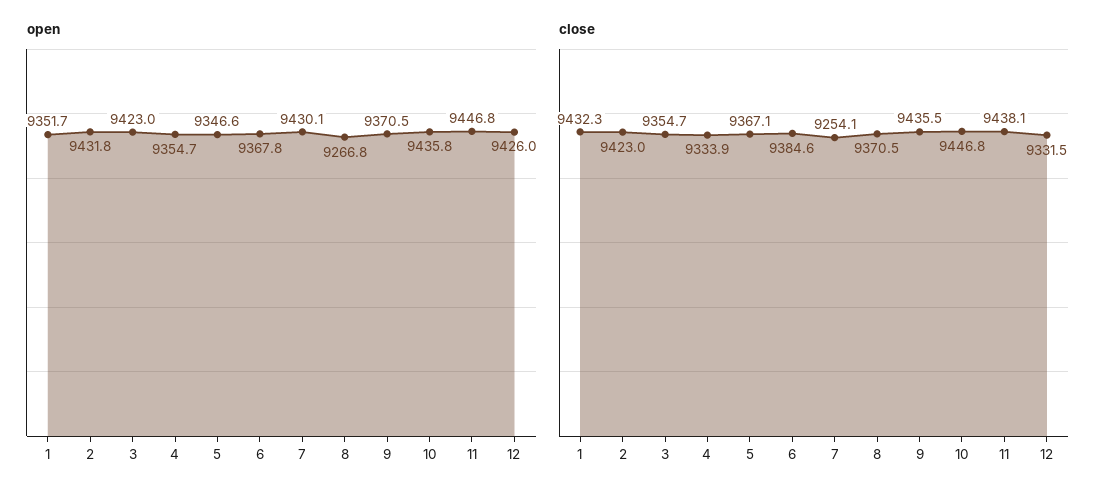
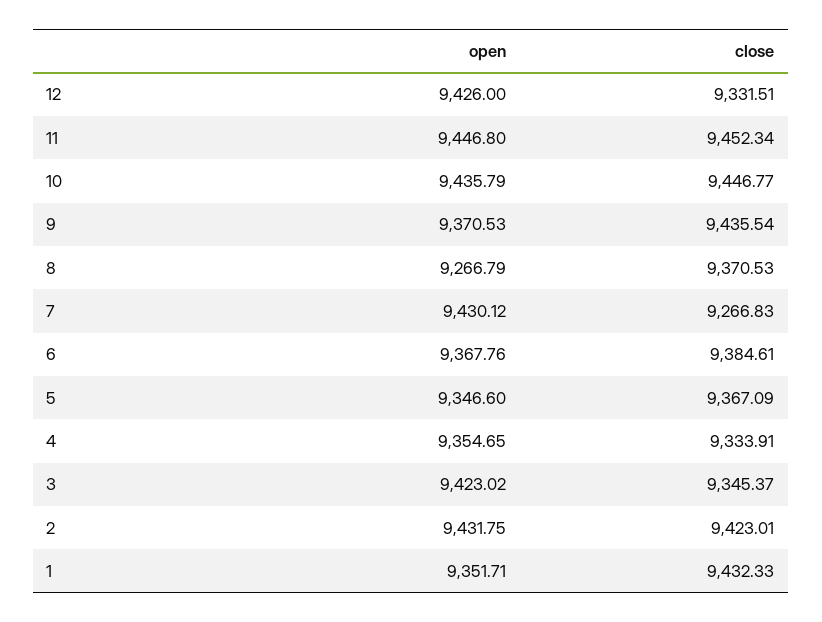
close, 3: 9354.7 -> 9345.37
close, 7: 9254.1 -> 9266.83
close, 11: 9438.1 -> 9452.34

